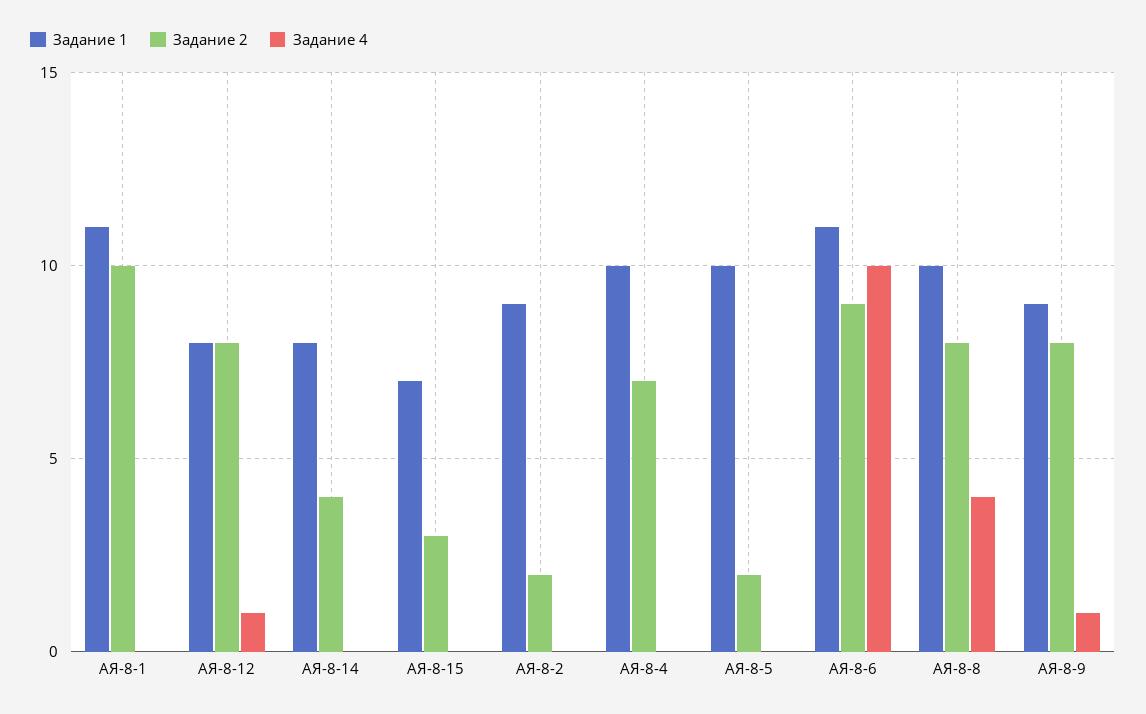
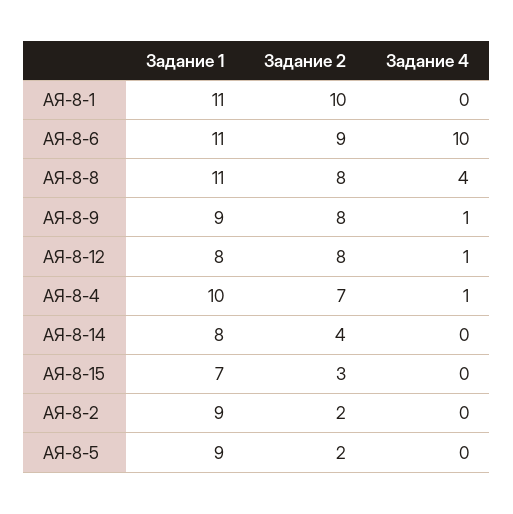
Задание 4, АЯ-8-4: 0 -> 1
Задание 1, АЯ-8-5: 10 -> 9
Задание 1, АЯ-8-8: 10 -> 11

